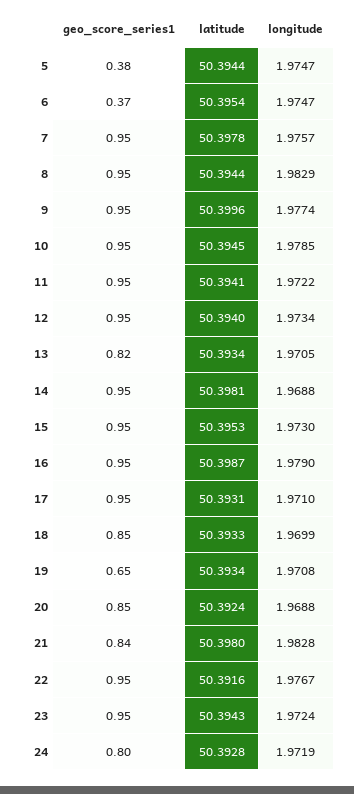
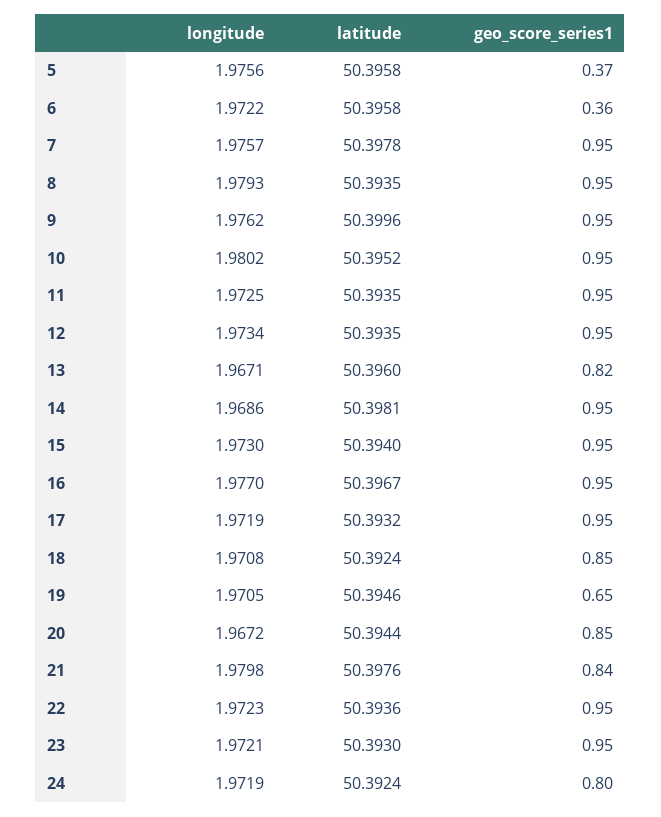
geo_score_series1, 5: 0.38 -> 0.37
latitude, 5: 50.3944 -> 50.3958
longitude, 5: 1.9747 -> 1.9756
geo_score_series1, 6: 0.37 -> 0.36
latitude, 6: 50.3954 -> 50.3958
longitude, 6: 1.9747 -> 1.9722
latitude, 8: 50.3944 -> 50.3935
longitude, 8: 1.9829 -> 1.9793
longitude, 9: 1.9774 -> 1.9762
latitude, 10: 50.3945 -> 50.3952
longitude, 10: 1.9785 -> 1.9802
latitude, 11: 50.3941 -> 50.3935
longitude, 11: 1.9722 -> 1.9725
latitude, 12: 50.394 -> 50.3935
latitude, 13: 50.3934 -> 50.396
longitude, 13: 1.9705 -> 1.9671
longitude, 14: 1.9688 -> 1.9686
latitude, 15: 50.3953 -> 50.394
latitude, 16: 50.3987 -> 50.3967
longitude, 16: 1.979 -> 1.977
latitude, 17: 50.3931 -> 50.3932
longitude, 17: 1.971 -> 1.9719
latitude, 18: 50.3933 -> 50.3924
longitude, 18: 1.9699 -> 1.9708
latitude, 19: 50.3934 -> 50.3946
longitude, 19: 1.9708 -> 1.9705
latitude, 20: 50.3924 -> 50.3944
longitude, 20: 1.9688 -> 1.9672
latitude, 21: 50.398 -> 50.3976
longitude, 21: 1.9828 -> 1.9798
latitude, 22: 50.3916 -> 50.3936
longitude, 22: 1.9767 -> 1.9723
latitude, 23: 50.3943 -> 50.393
longitude, 23: 1.9724 -> 1.9721
latitude, 24: 50.3928 -> 50.3924

